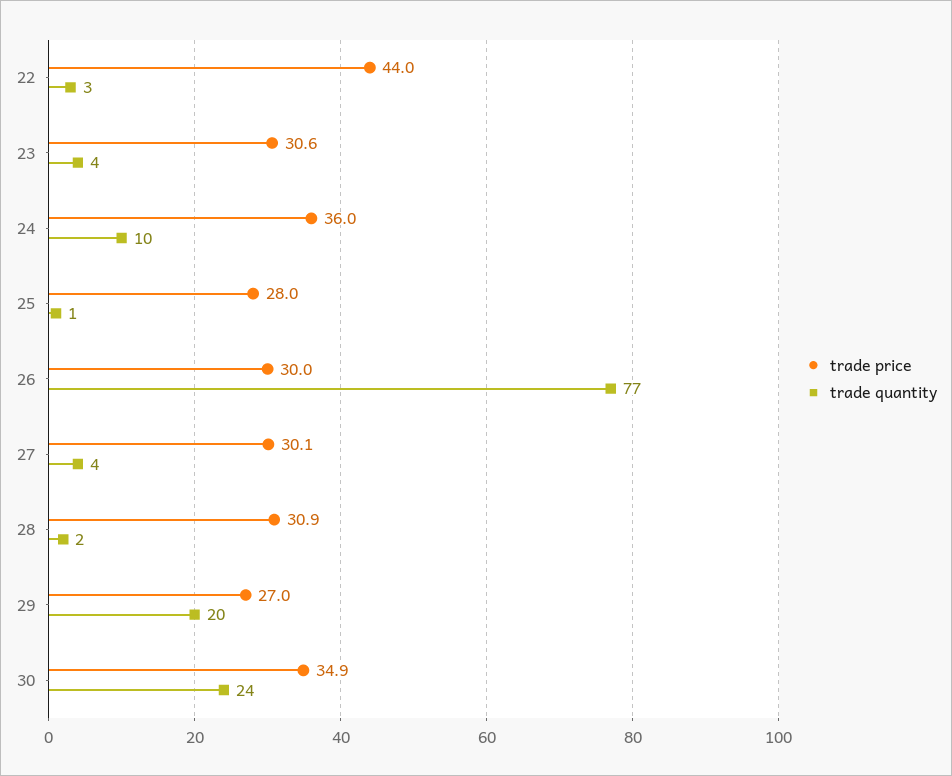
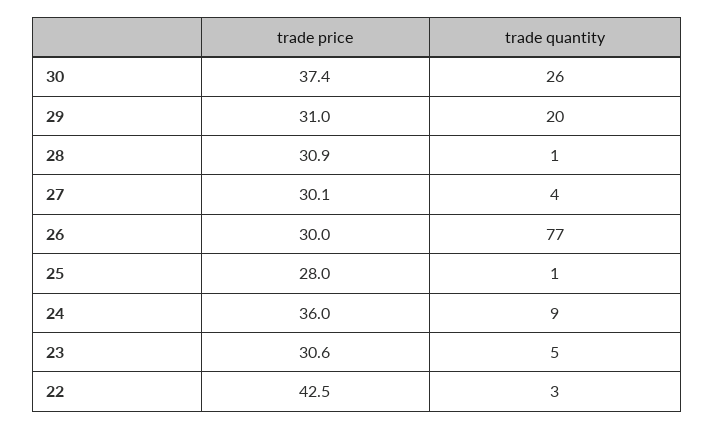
trade price, 22: 44 -> 42.5
trade quantity, 23: 4 -> 5
trade quantity, 24: 10 -> 9
trade quantity, 28: 2 -> 1
trade price, 29: 27 -> 31
trade price, 30: 34.9 -> 37.4
trade quantity, 30: 24 -> 26

